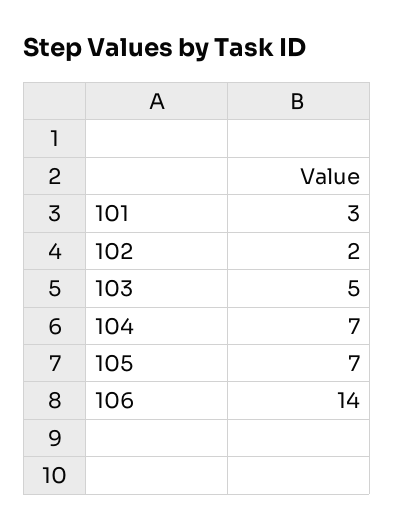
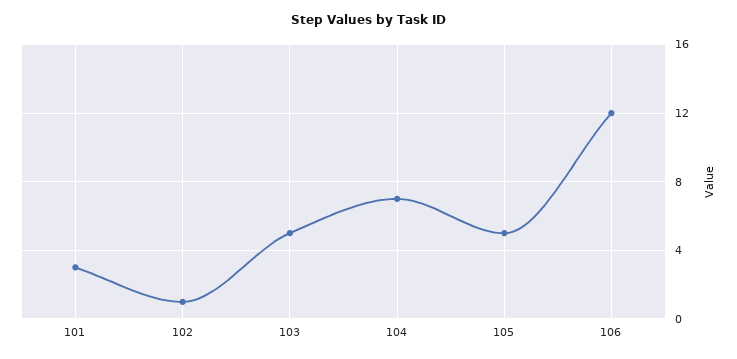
102: 2 -> 1
105: 7 -> 5
106: 14 -> 12

